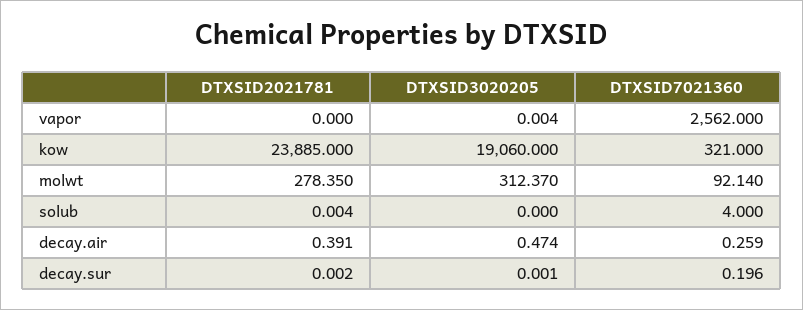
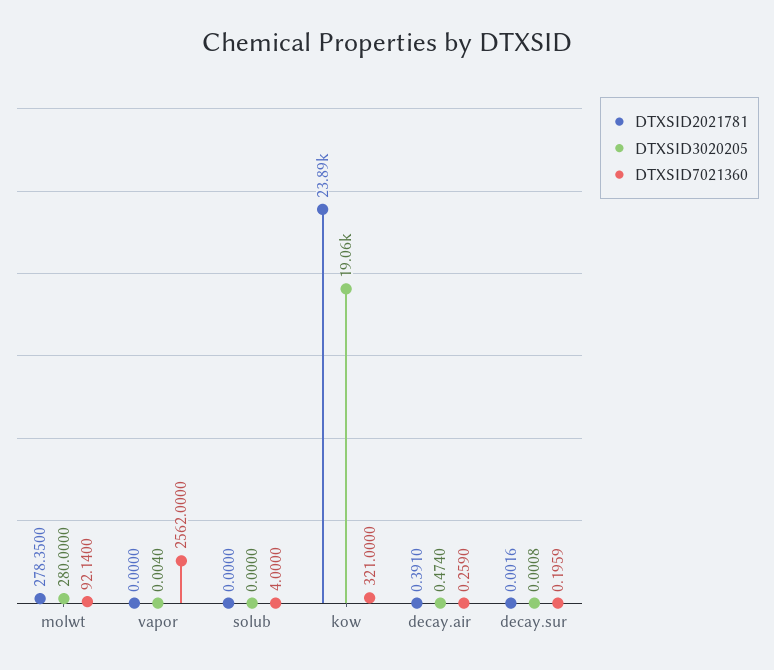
DTXSID3020205, molwt: 312.37 -> 280
DTXSID2021781, solub: 0.004 -> 0

